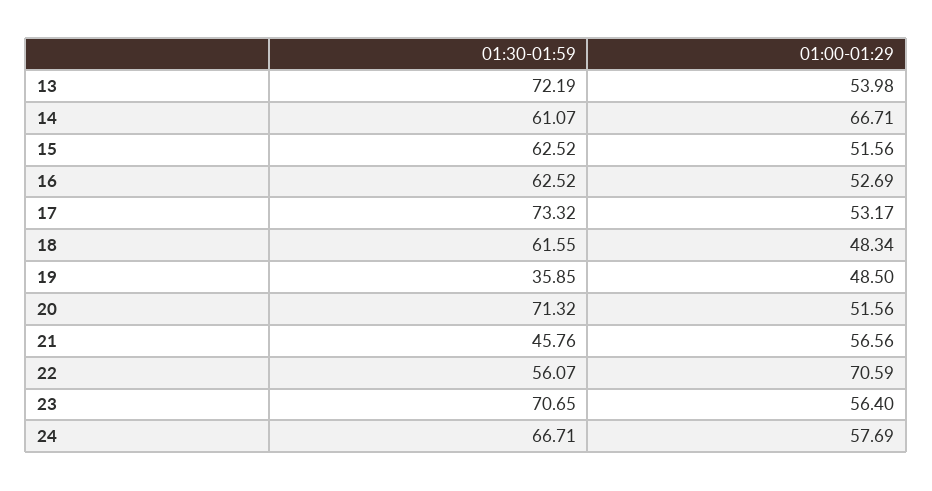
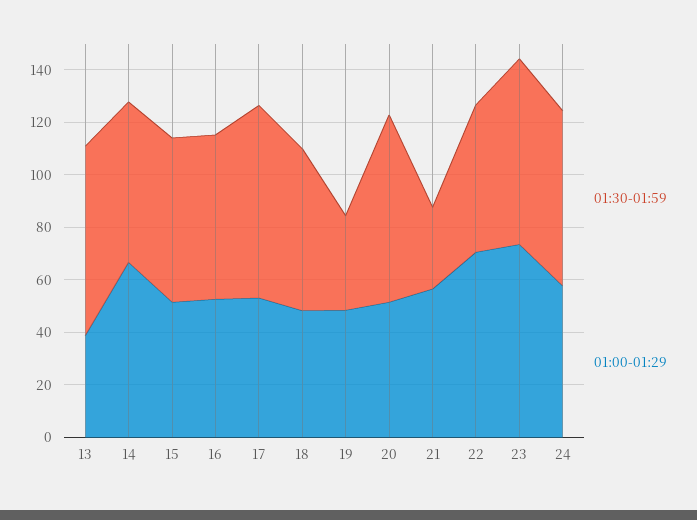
01:00-01:29, 13: 53.98 -> 40
01:30-01:59, 21: 45.76 -> 30
01:00-01:29, 23: 56.4 -> 75

